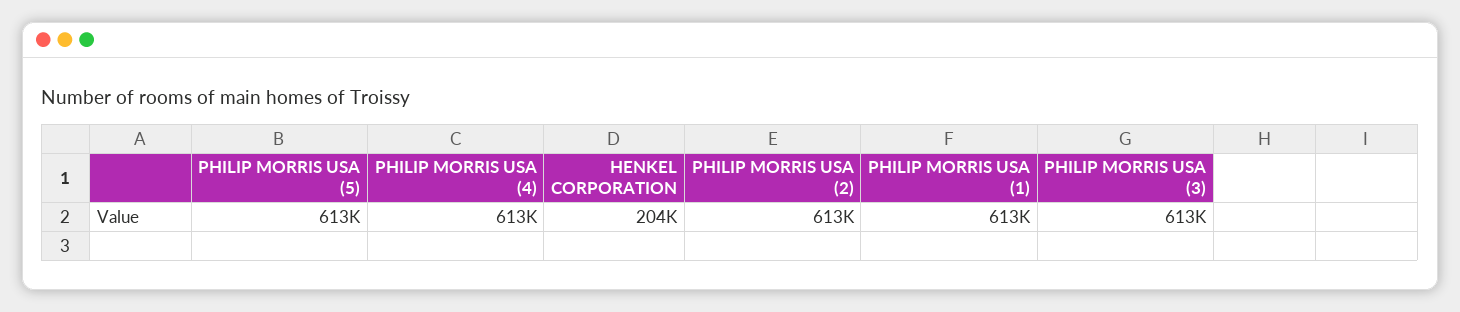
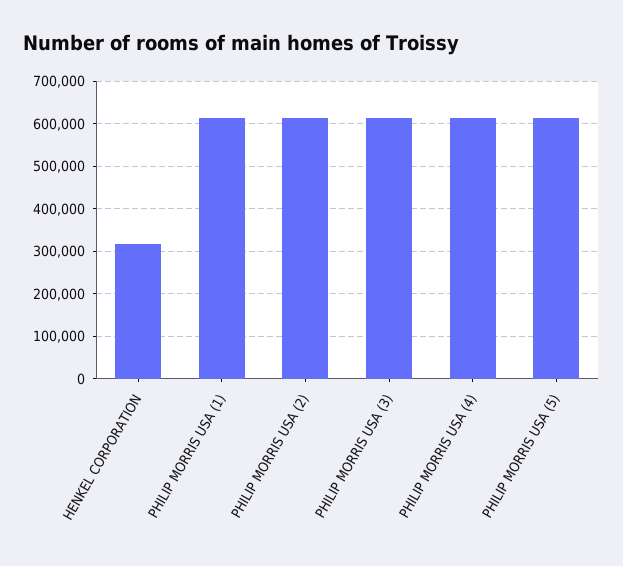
HENKEL CORPORATION: 204000 -> 320000

